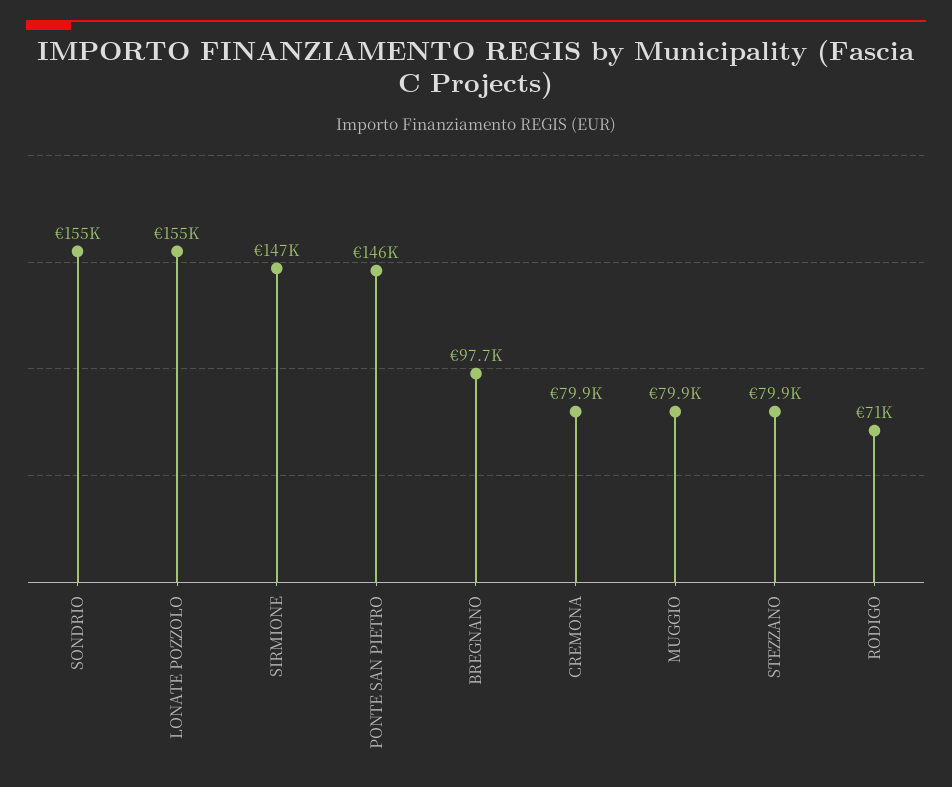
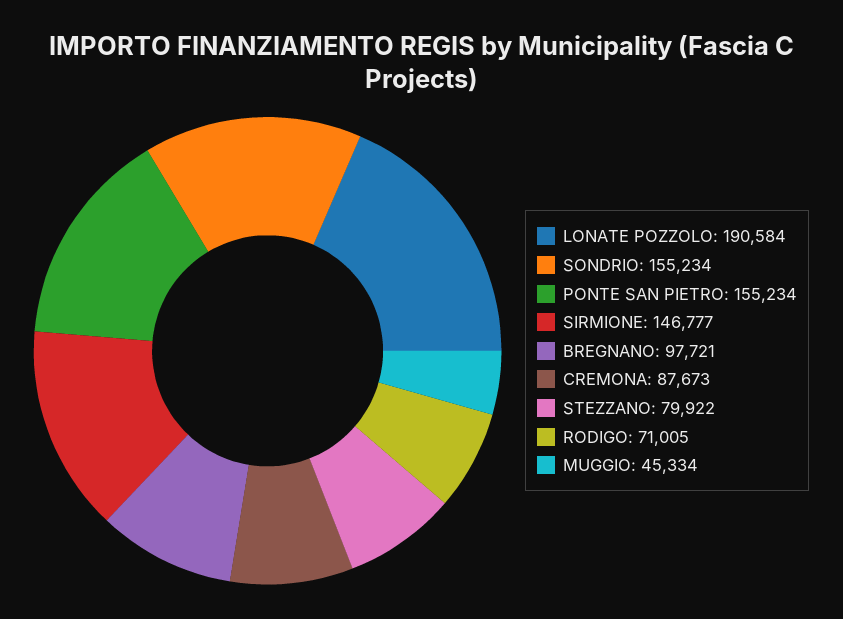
LONATE POZZOLO: 155000 -> 190584
PONTE SAN PIETRO: 146000 -> 155234
CREMONA: 79900 -> 87673
MUGGIO: 79900 -> 45334

